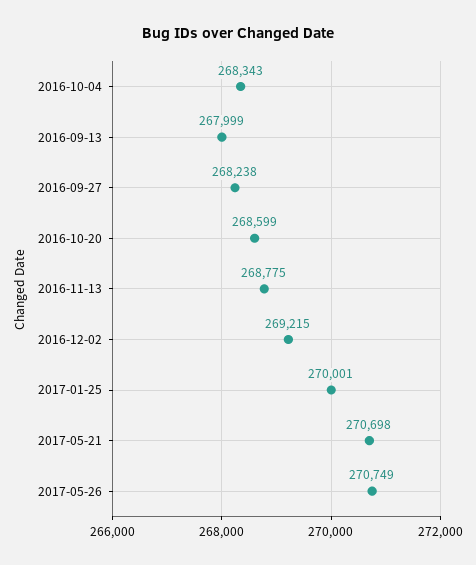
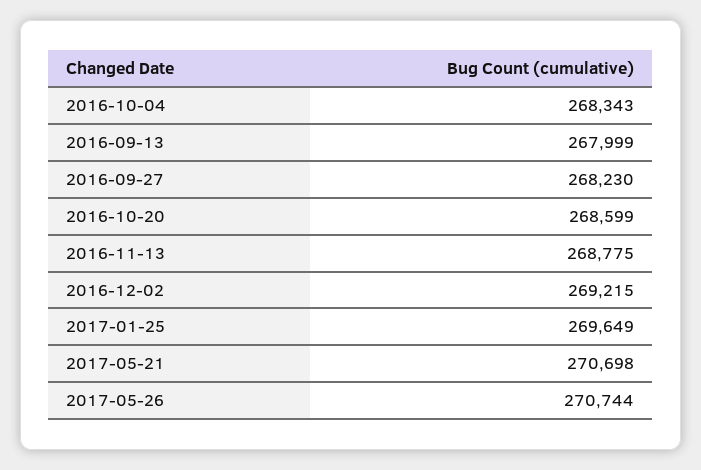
2016-09-27: 268238 -> 268230
2017-01-25: 270001 -> 269649
2017-05-26: 270749 -> 270744

